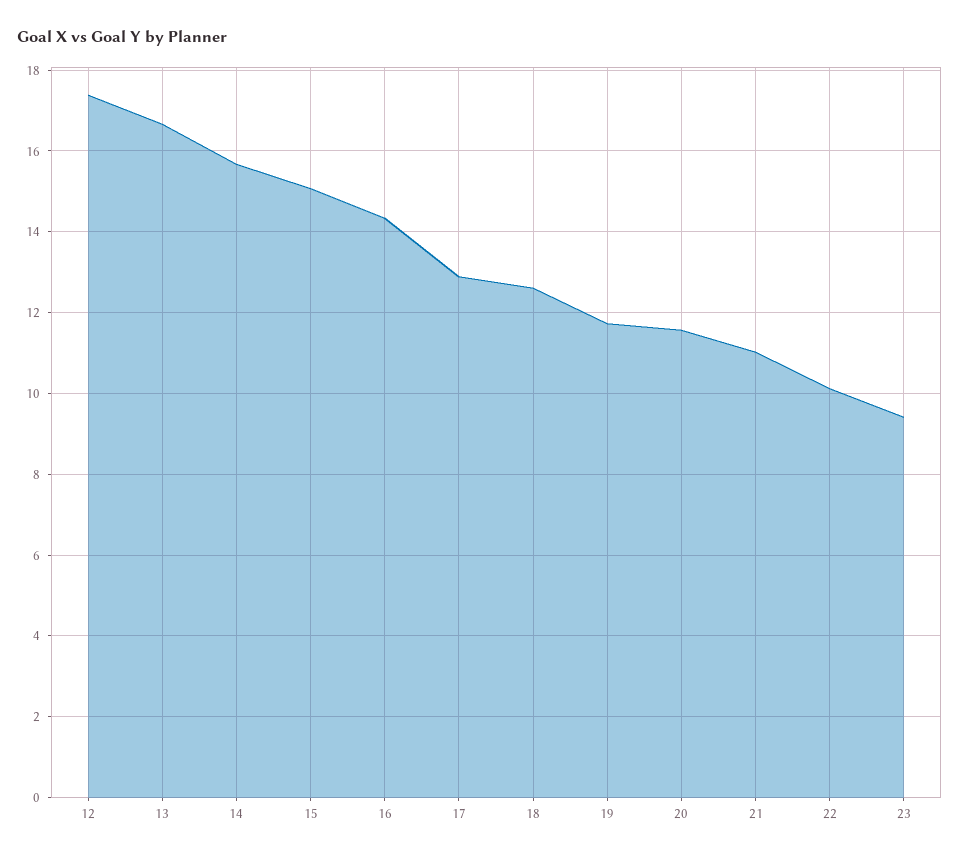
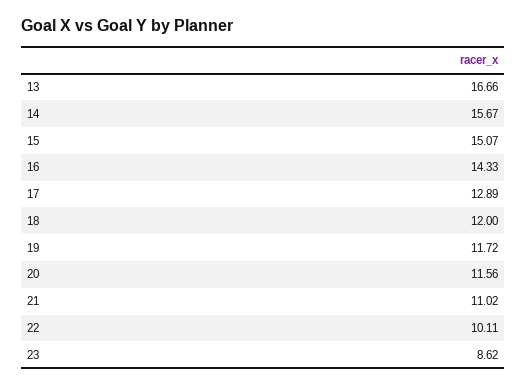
12: 17.4 -> none
18: 12.6 -> 12
23: 9.4 -> 8.62

